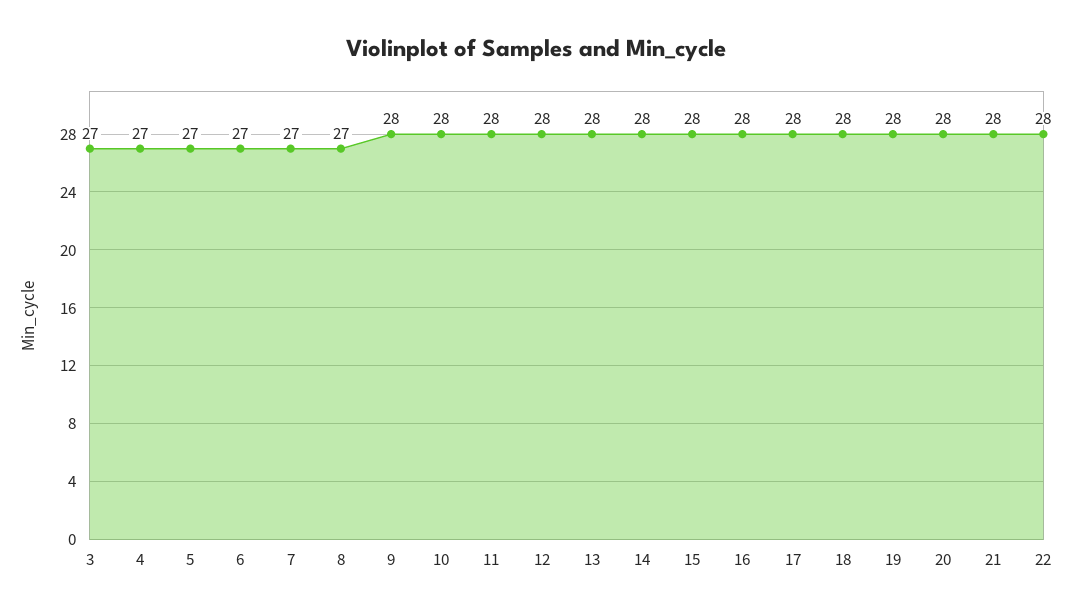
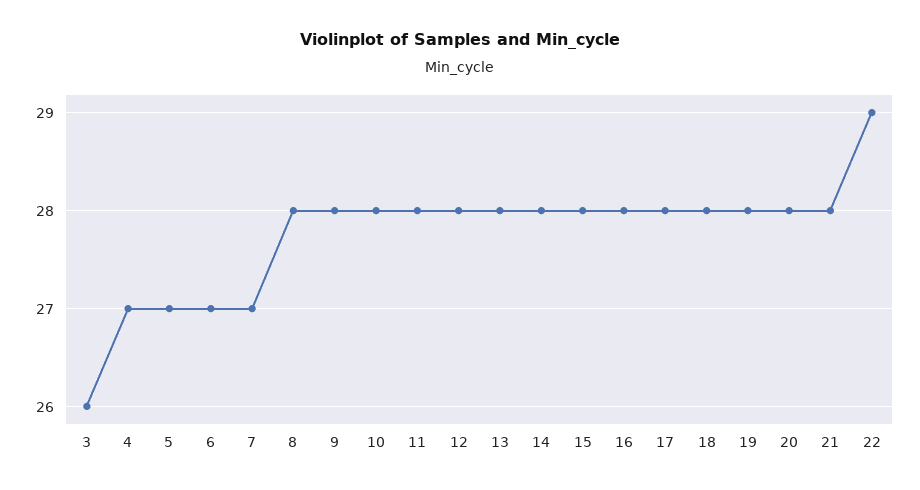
3: 27 -> 26
8: 27 -> 28
22: 28 -> 29

